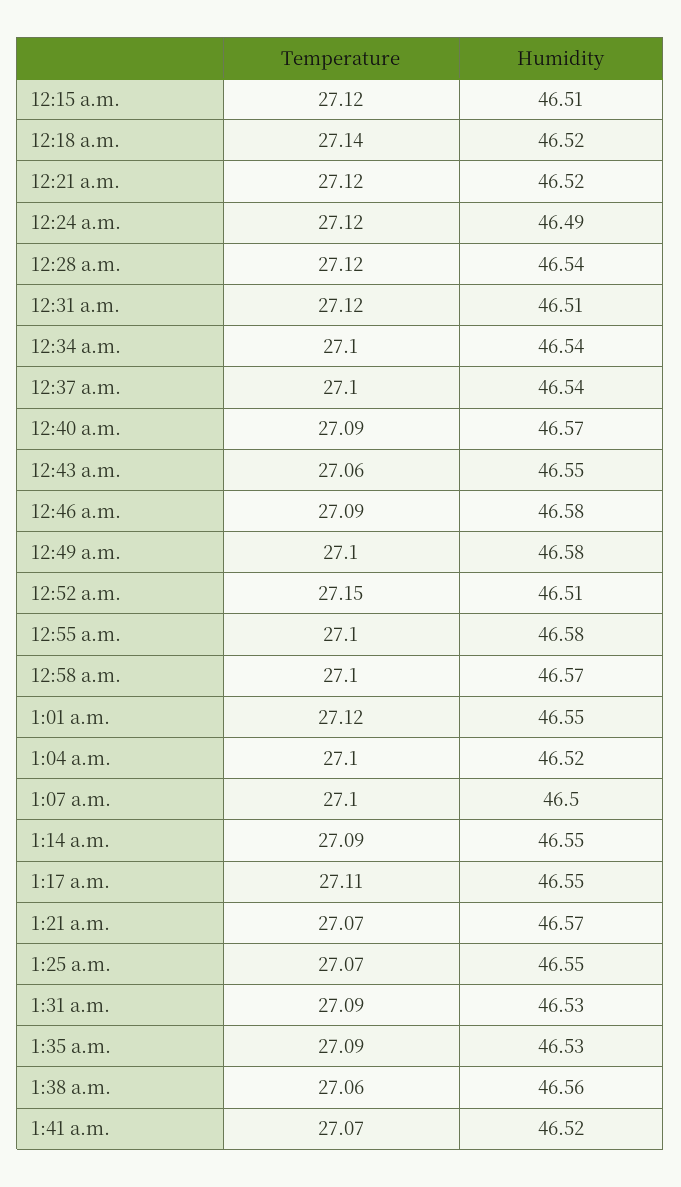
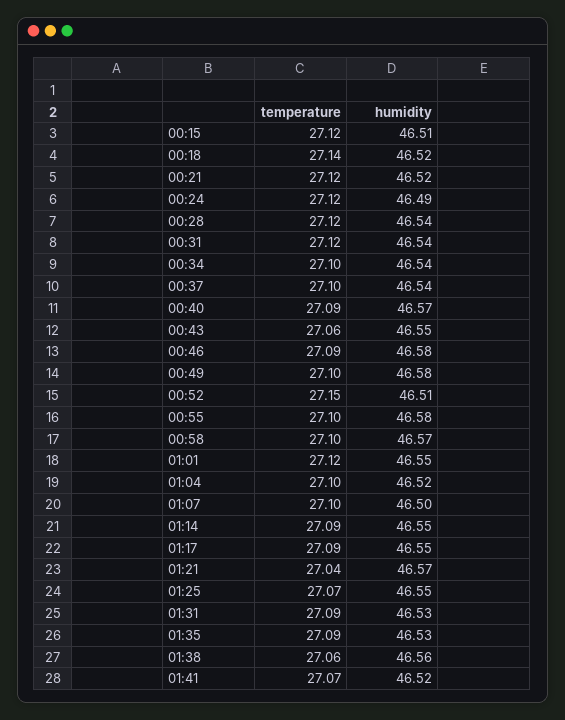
Humidity, 12:31 a.m.: 46.51 -> 46.54
Temperature, 1:17 a.m.: 27.11 -> 27.09
Temperature, 1:21 a.m.: 27.07 -> 27.04

